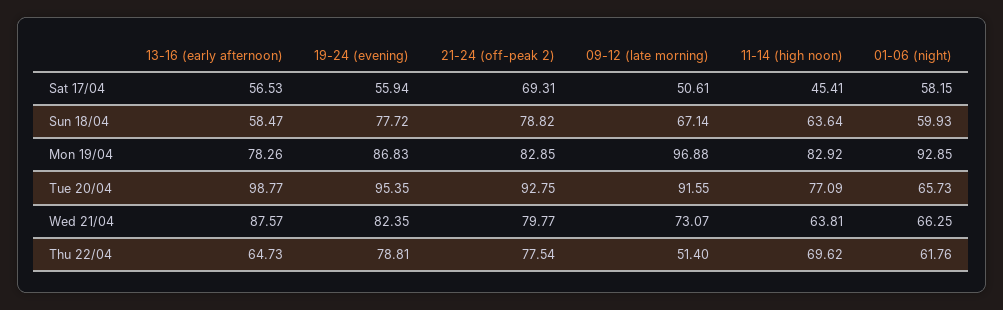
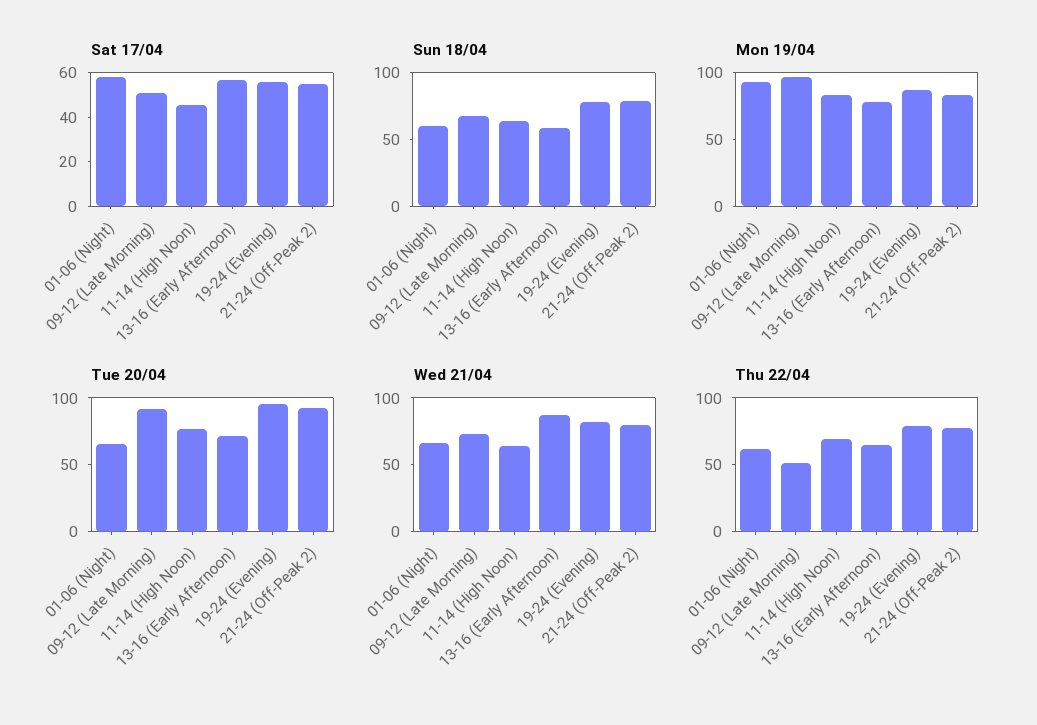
Sat 17/04, 21-24 (off-peak 2): 69.31 -> 55
Tue 20/04, 13-16 (early afternoon): 98.77 -> 70

